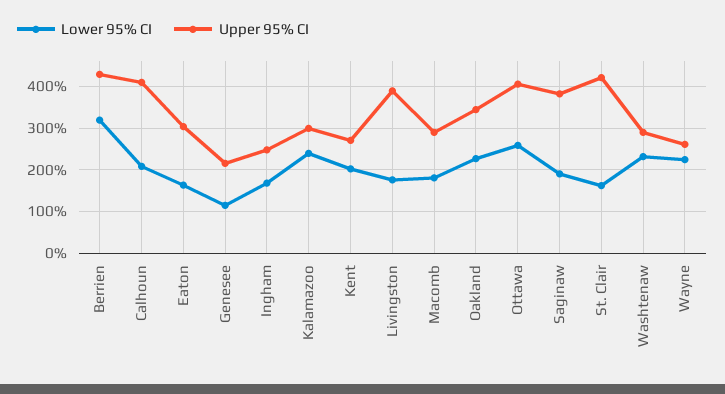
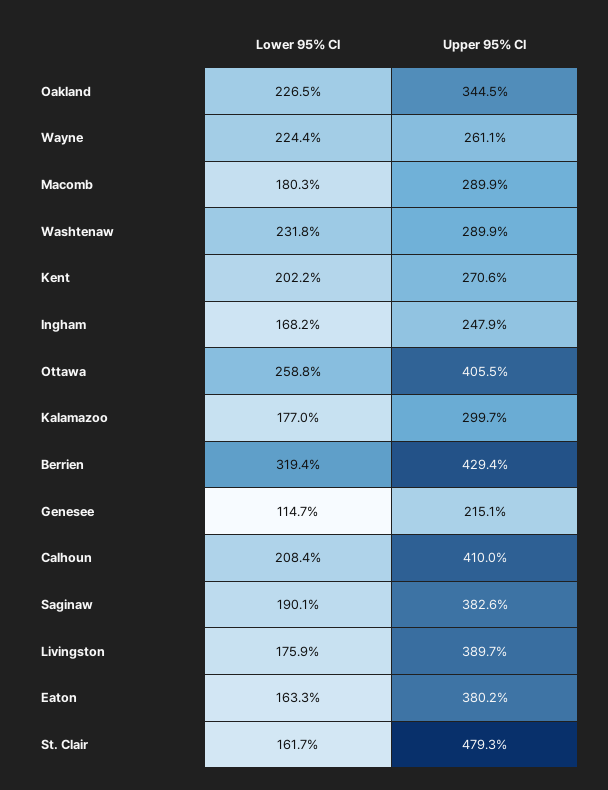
Upper 95% CI, Eaton: 300 -> 380.2
Lower 95% CI, Kalamazoo: 240 -> 177
Upper 95% CI, St. Clair: 420 -> 479.3

